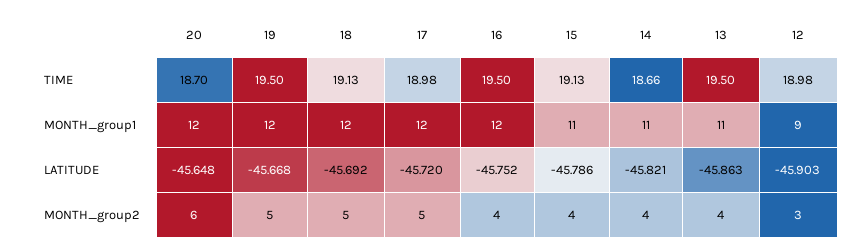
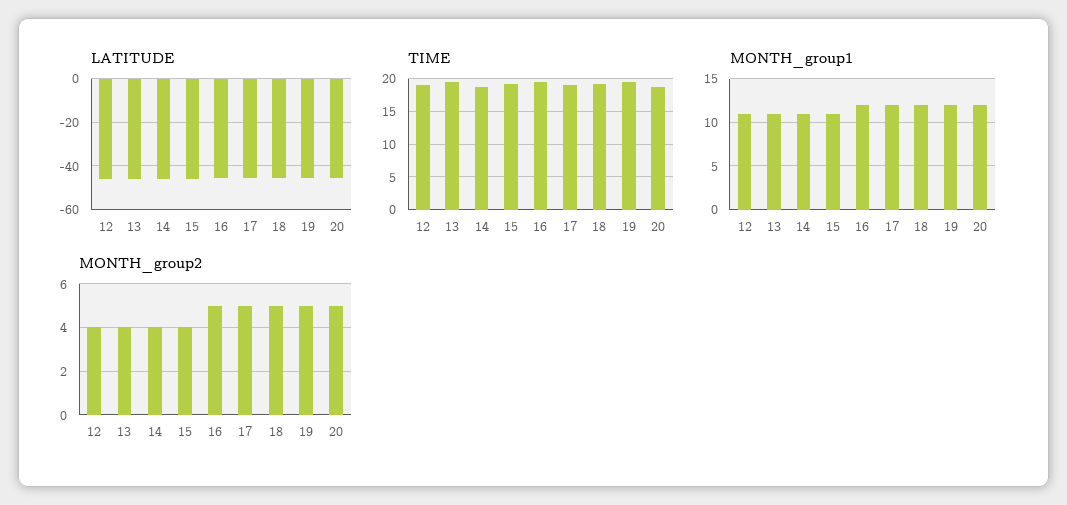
MONTH_group1, 12: 9 -> 11
MONTH_group2, 20: 6 -> 5
MONTH_group2, 16: 4 -> 5
MONTH_group2, 12: 3 -> 4

